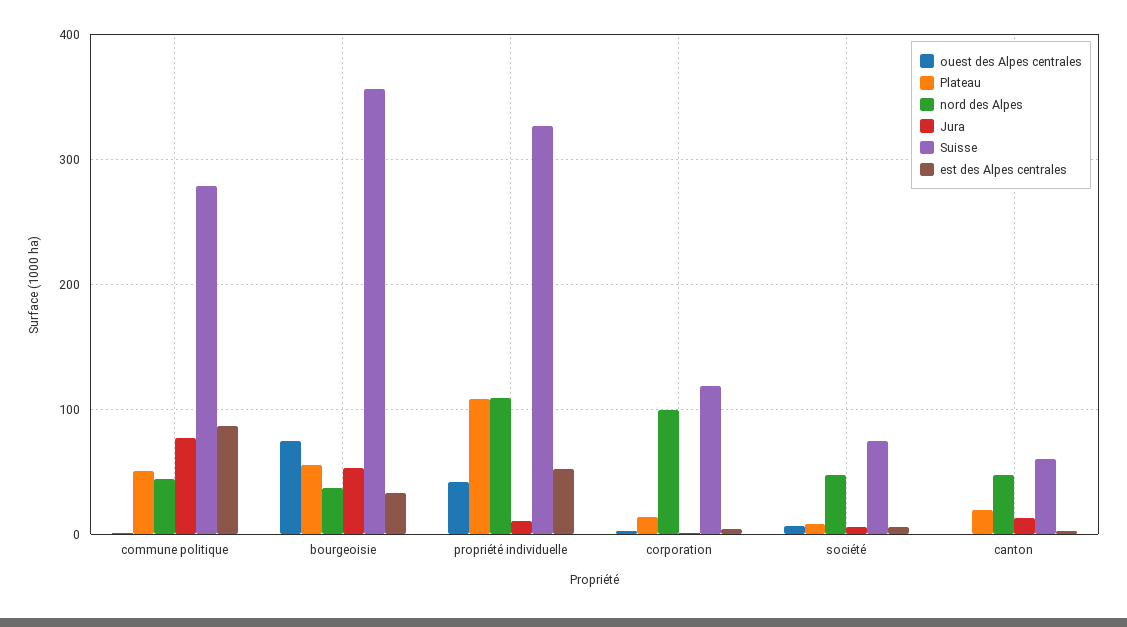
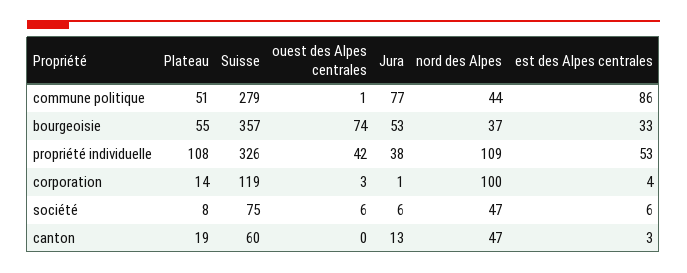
Jura, propriété individuelle: 10 -> 38

